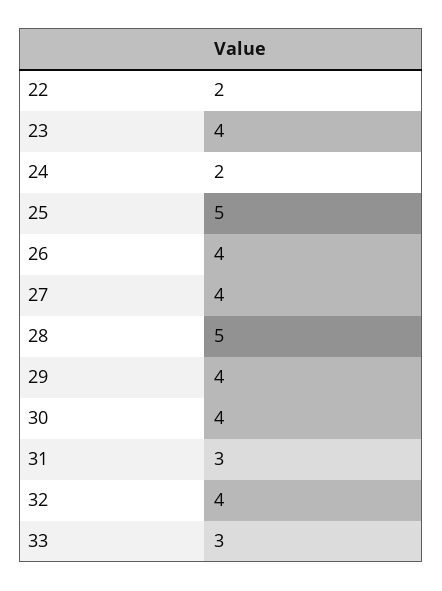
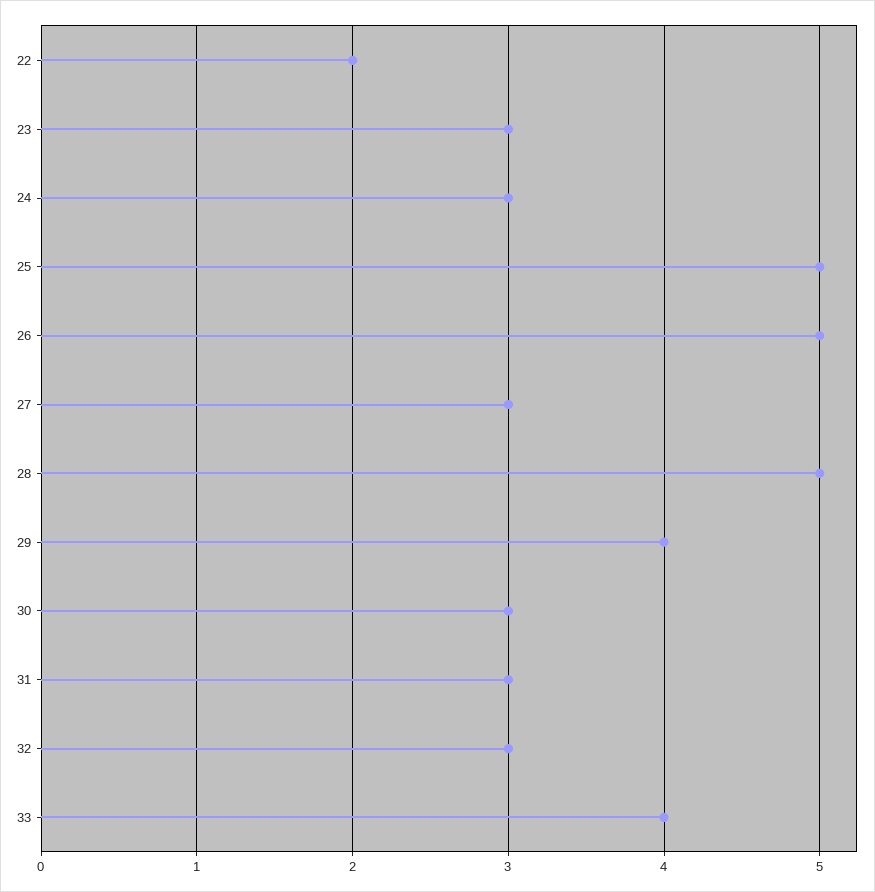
23: 4 -> 3
24: 2 -> 3
26: 4 -> 5
27: 4 -> 3
30: 4 -> 3
32: 4 -> 3
33: 3 -> 4

